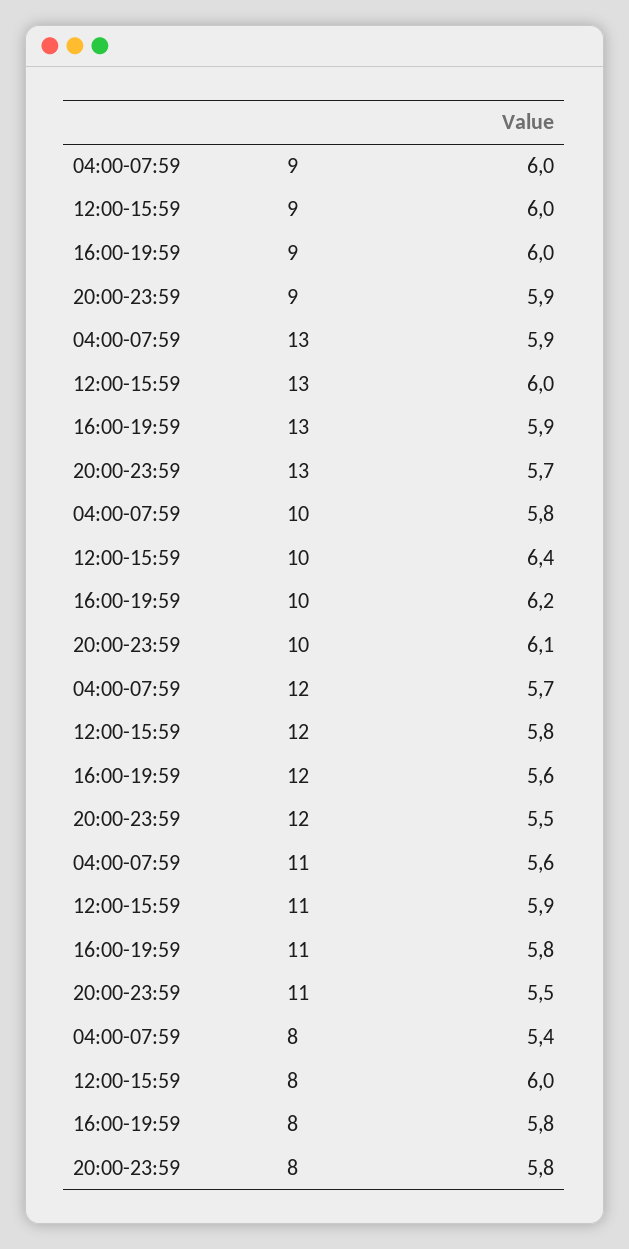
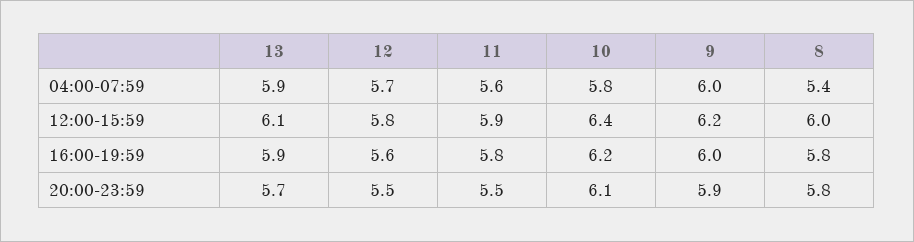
12:00-15:59, 9: 6 -> 6.2
12:00-15:59, 13: 6 -> 6.1

